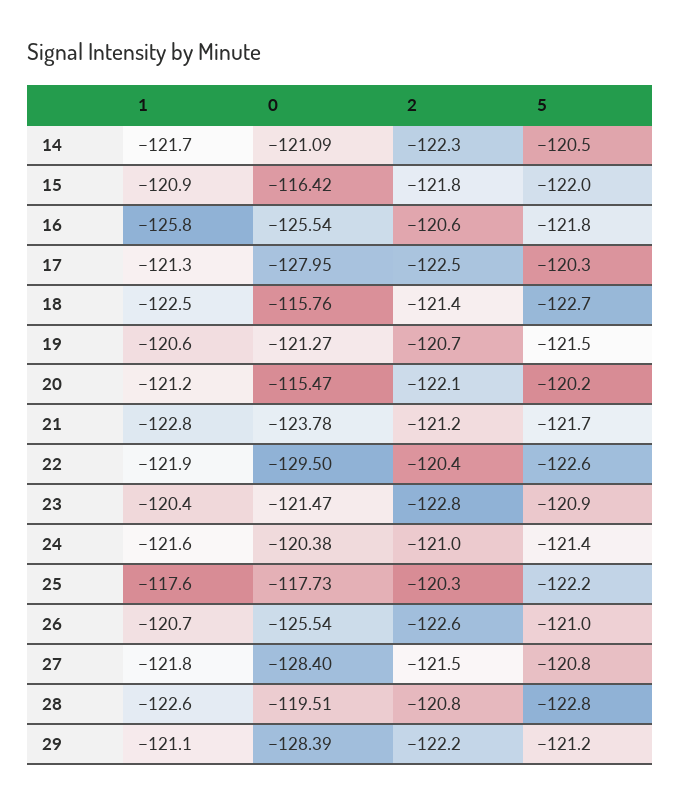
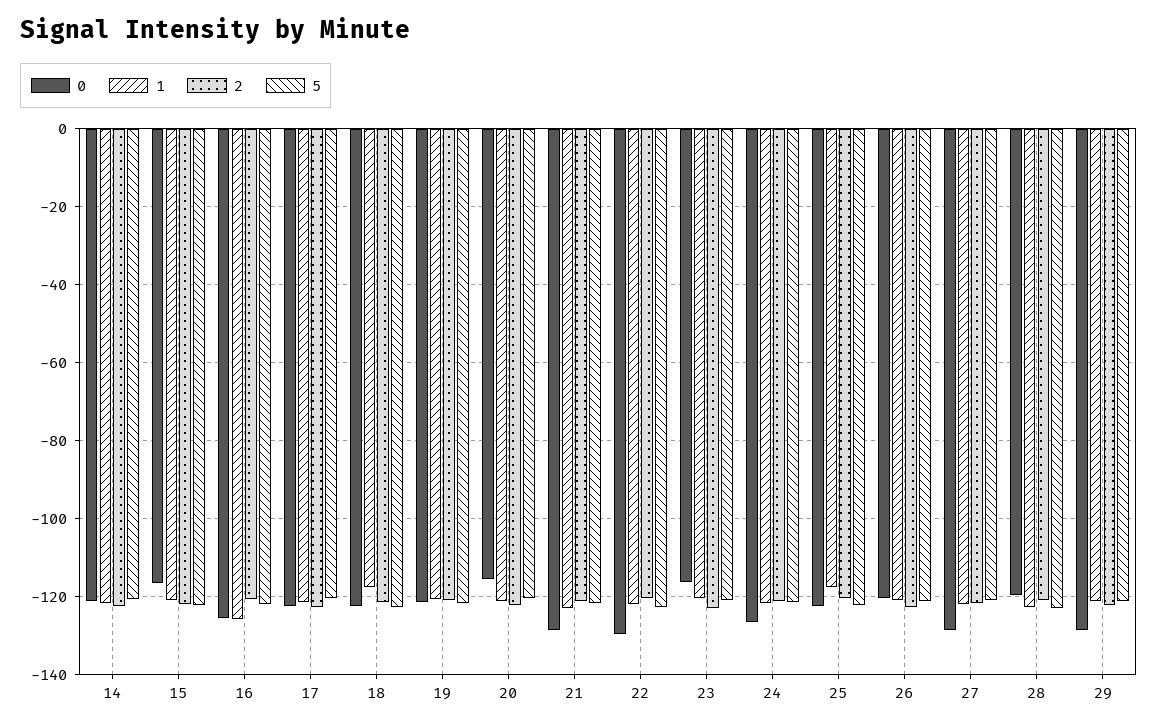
0, 17: -127.95 -> -122
1, 18: -122.5 -> -118
0, 18: -115.76 -> -122
0, 21: -123.78 -> -128
0, 23: -121.47 -> -116
0, 24: -120.38 -> -126
0, 25: -117.73 -> -122
0, 26: -125.54 -> -120

